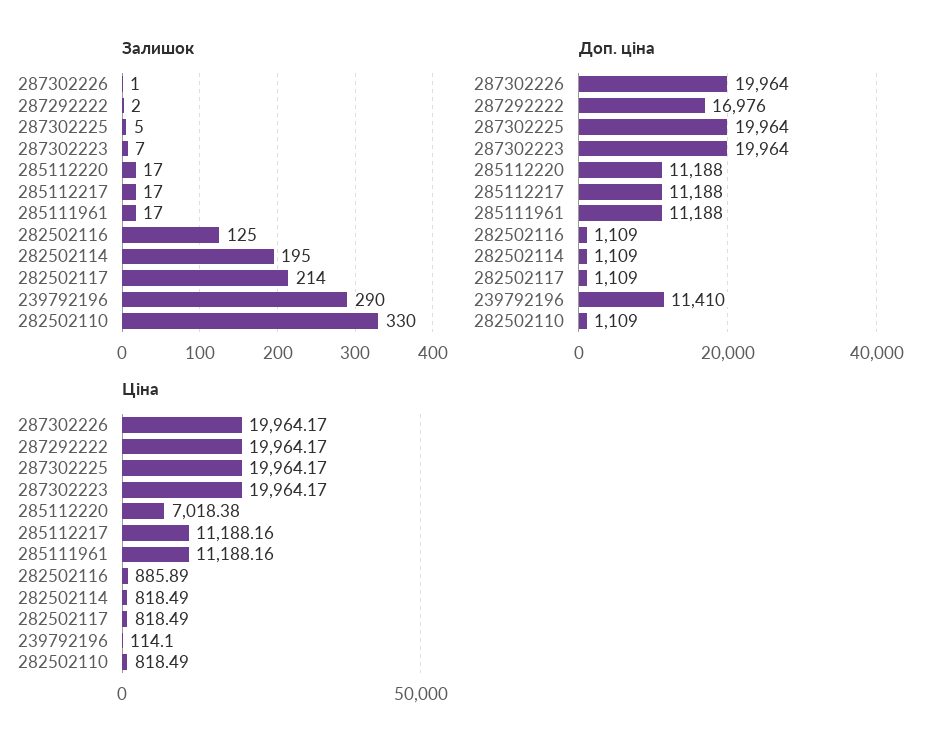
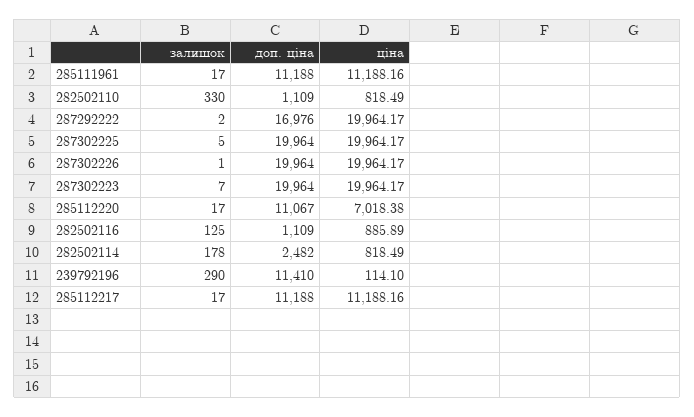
Залишок, 282502114: 195 -> 178
Залишок, 282502117: 214 -> none
Доп. ціна, 285112220: 11188 -> 11067
Доп. ціна, 282502114: 1109 -> 2482
Доп. ціна, 282502117: 1109 -> none
Ціна, 282502117: 818.49 -> none

